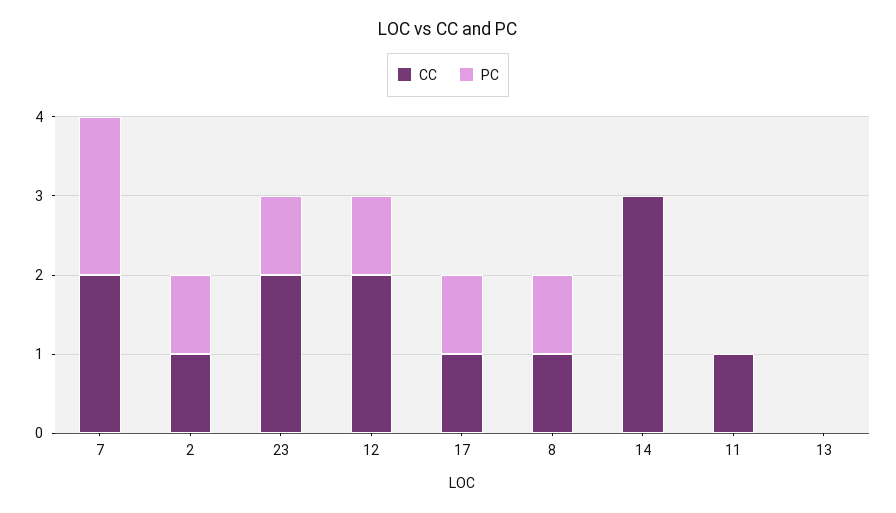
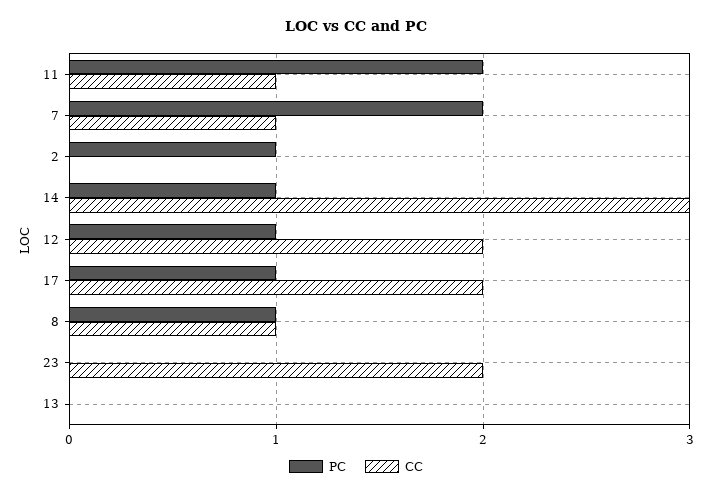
CC, 7: 2 -> 1
CC, 2: 1 -> 0
PC, 23: 1 -> 0
CC, 17: 1 -> 2
PC, 14: 0 -> 1
PC, 11: 0 -> 2

